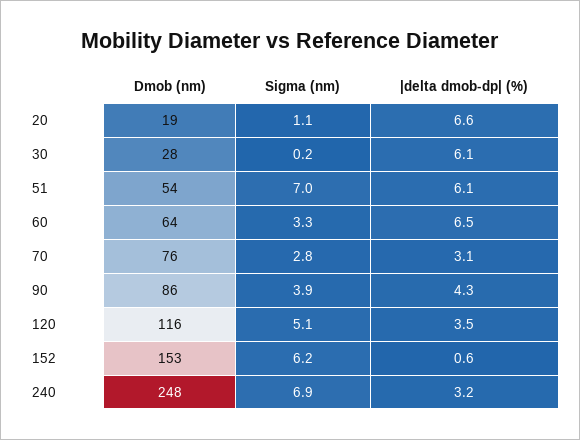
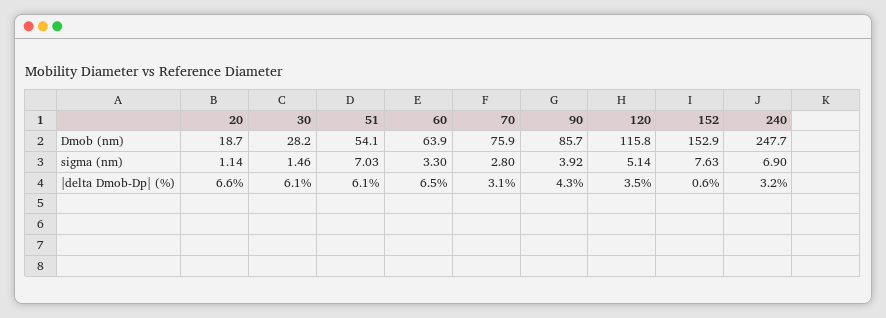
Sigma (nm), 30: 0.2 -> 1.46
Sigma (nm), 152: 6.2 -> 7.63

